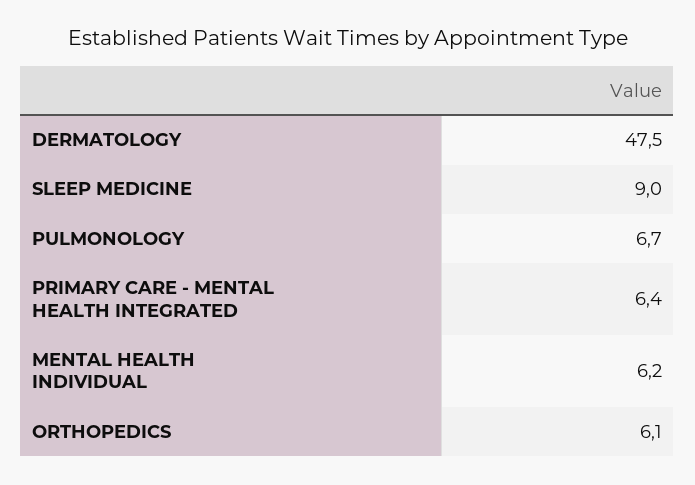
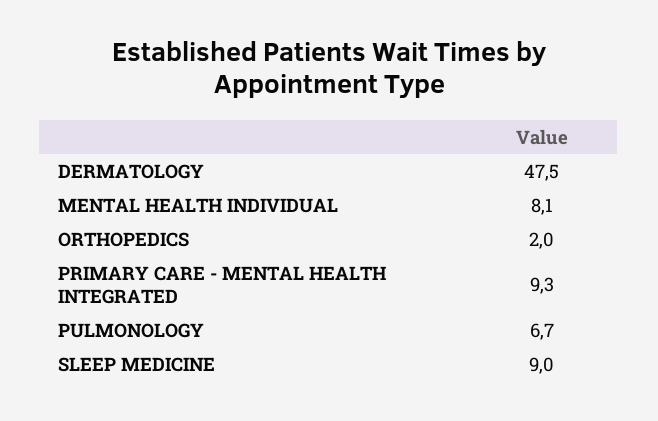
PRIMARY CARE - MENTAL HEALTH INTEGRATED: 6.4 -> 9.3
MENTAL HEALTH INDIVIDUAL: 6.2 -> 8.1
ORTHOPEDICS: 6.1 -> 2

